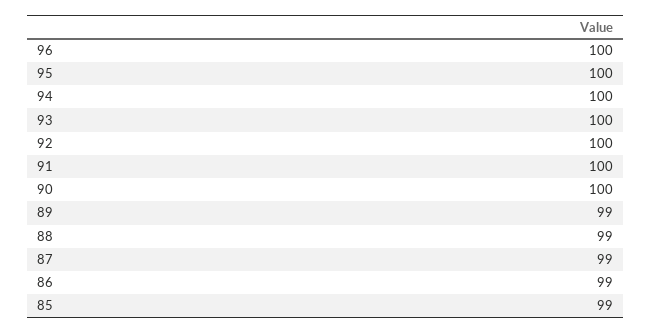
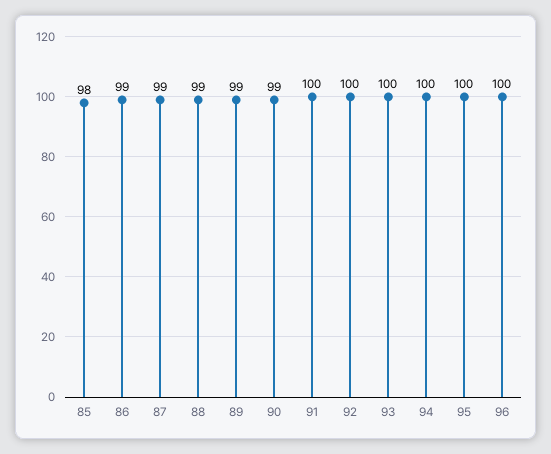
90: 100 -> 99
85: 99 -> 98

